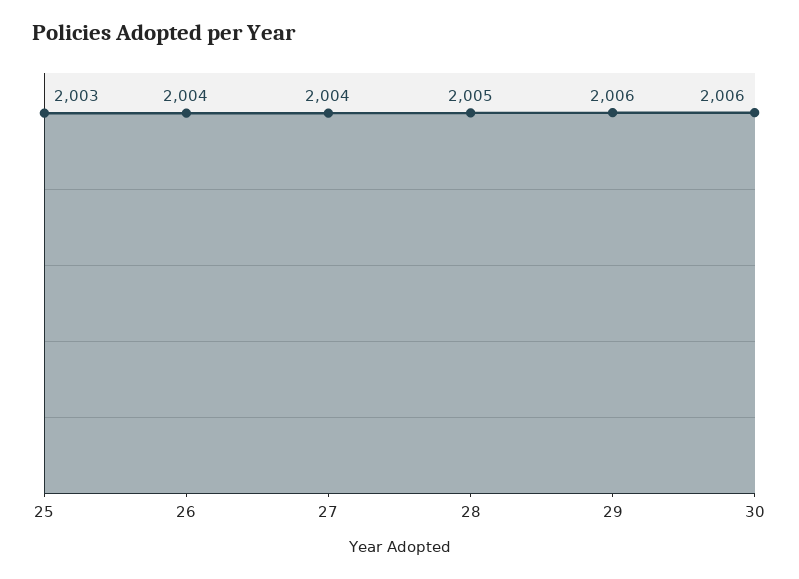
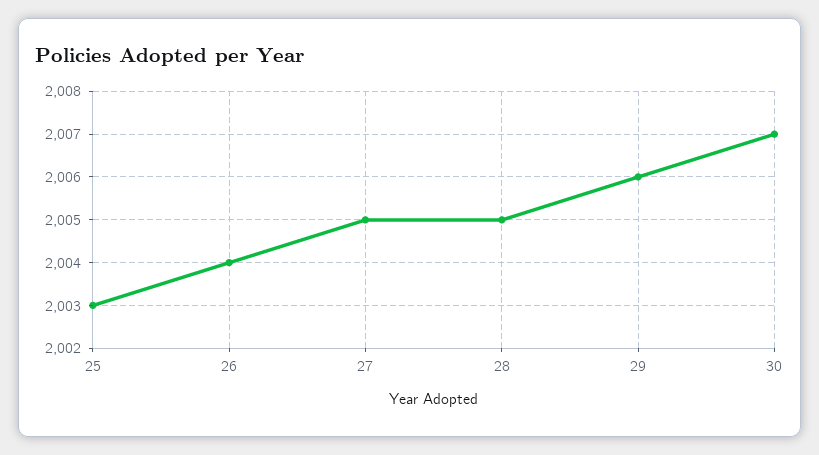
27: 2004 -> 2005
30: 2006 -> 2007

